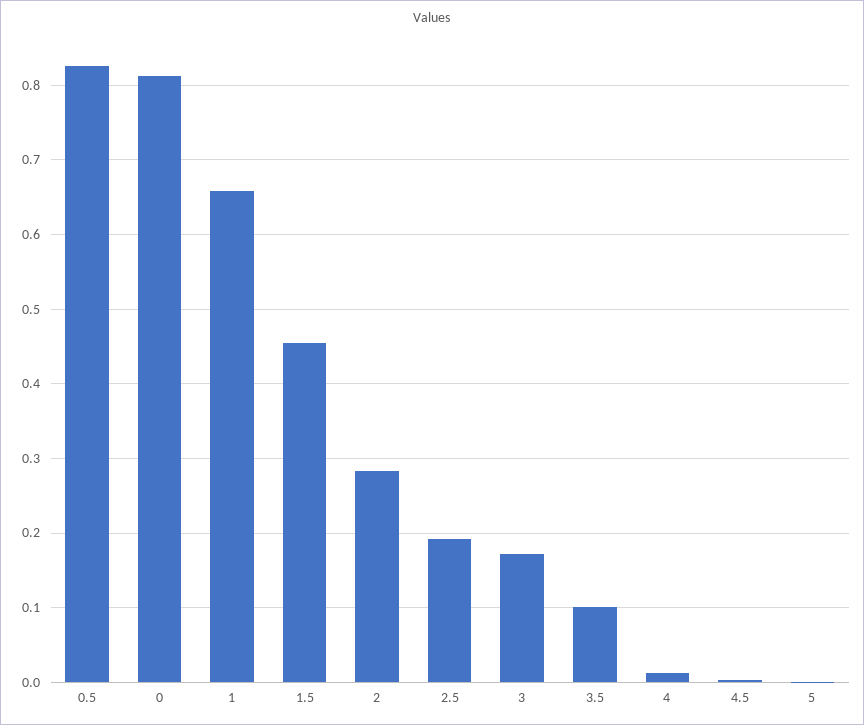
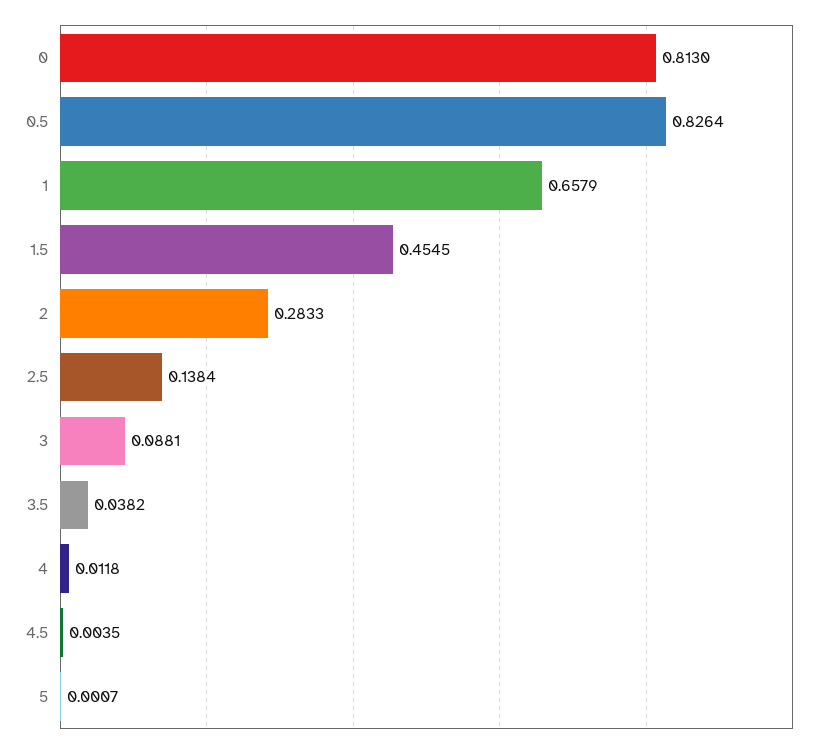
2.5: 0.19 -> 0.1384
3: 0.17 -> 0.0881
3.5: 0.1 -> 0.0382

